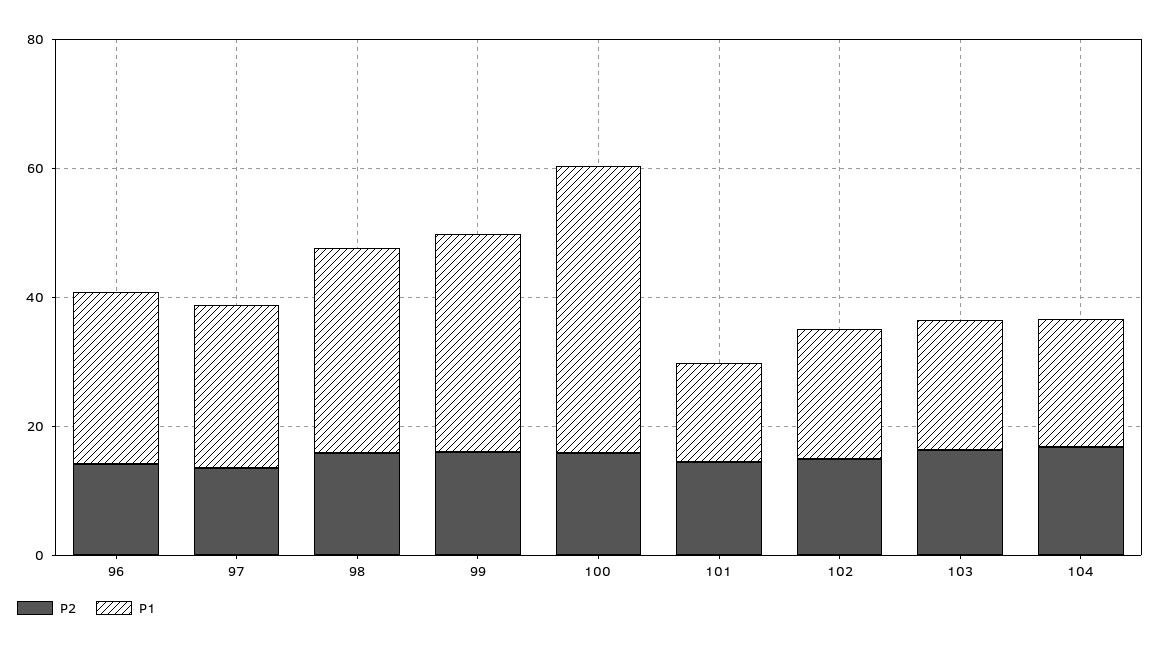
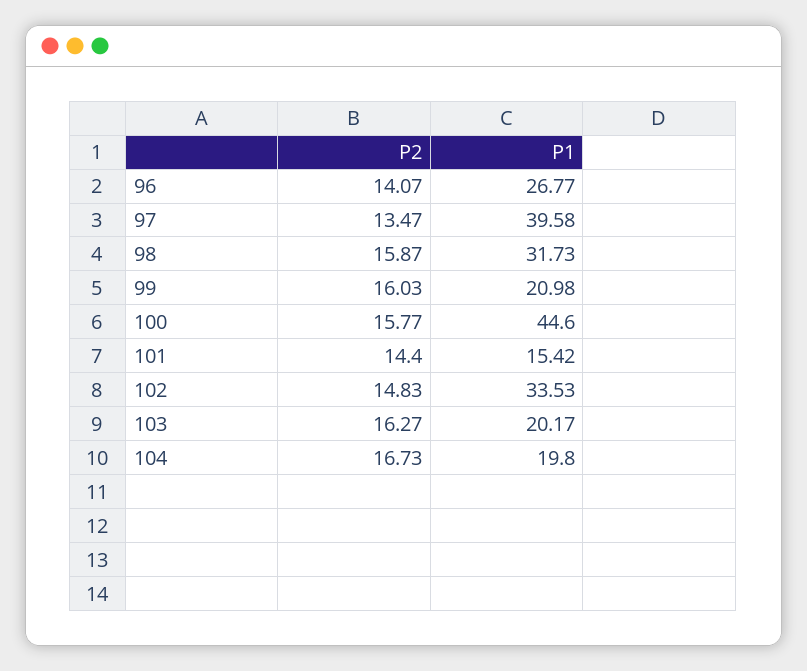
P1, 97: 25 -> 39.58
P1, 99: 35 -> 20.98
P1, 102: 20 -> 33.53

